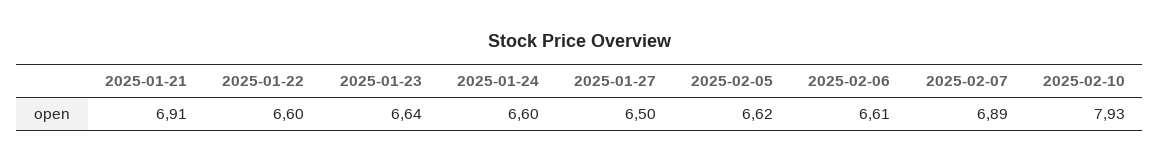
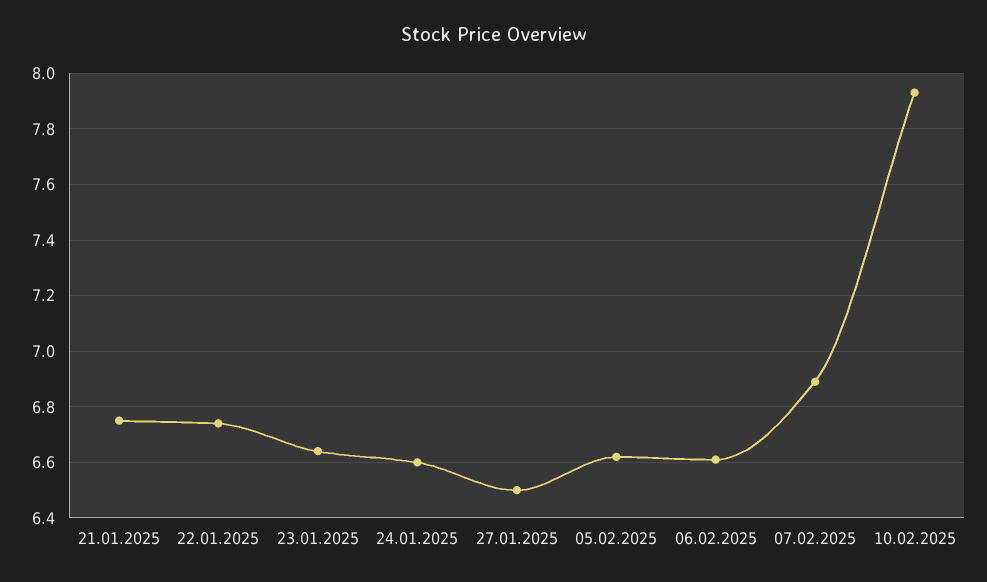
2025-01-21: 6.91 -> 6.75
2025-01-22: 6.6 -> 6.75

